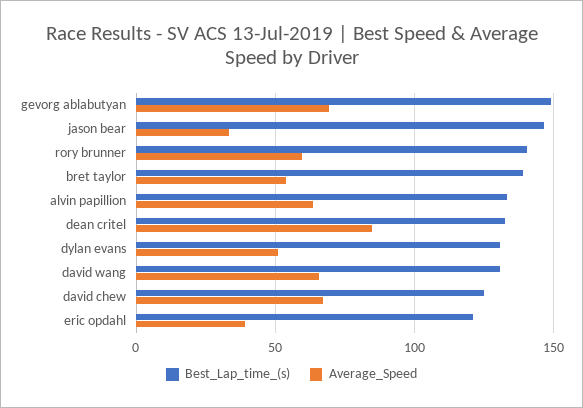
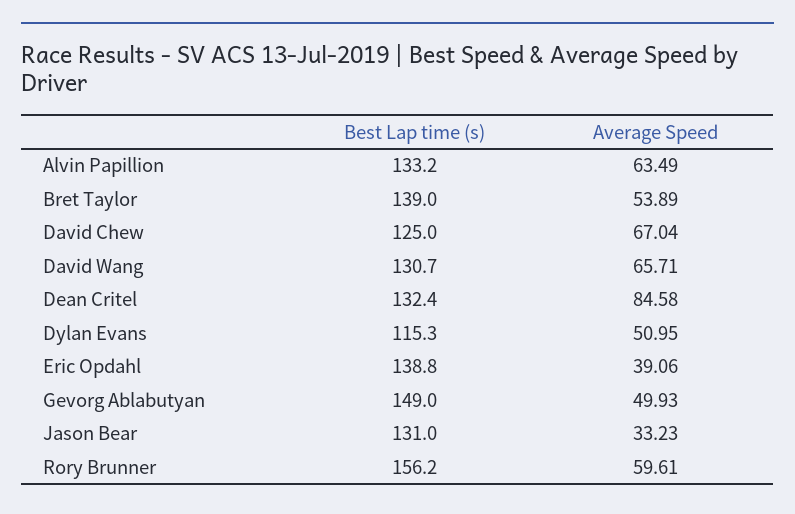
Average_Speed, gevorg ablabutyan: 70 -> 49.93
Best_Lap_time_(s), jason bear: 145 -> 131
Best_Lap_time_(s), rory brunner: 140 -> 156.2
Best_Lap_time_(s), dylan evans: 130 -> 115.3
Best_Lap_time_(s), eric opdahl: 120 -> 138.8

